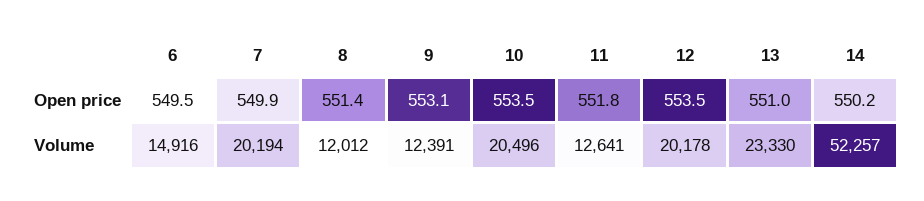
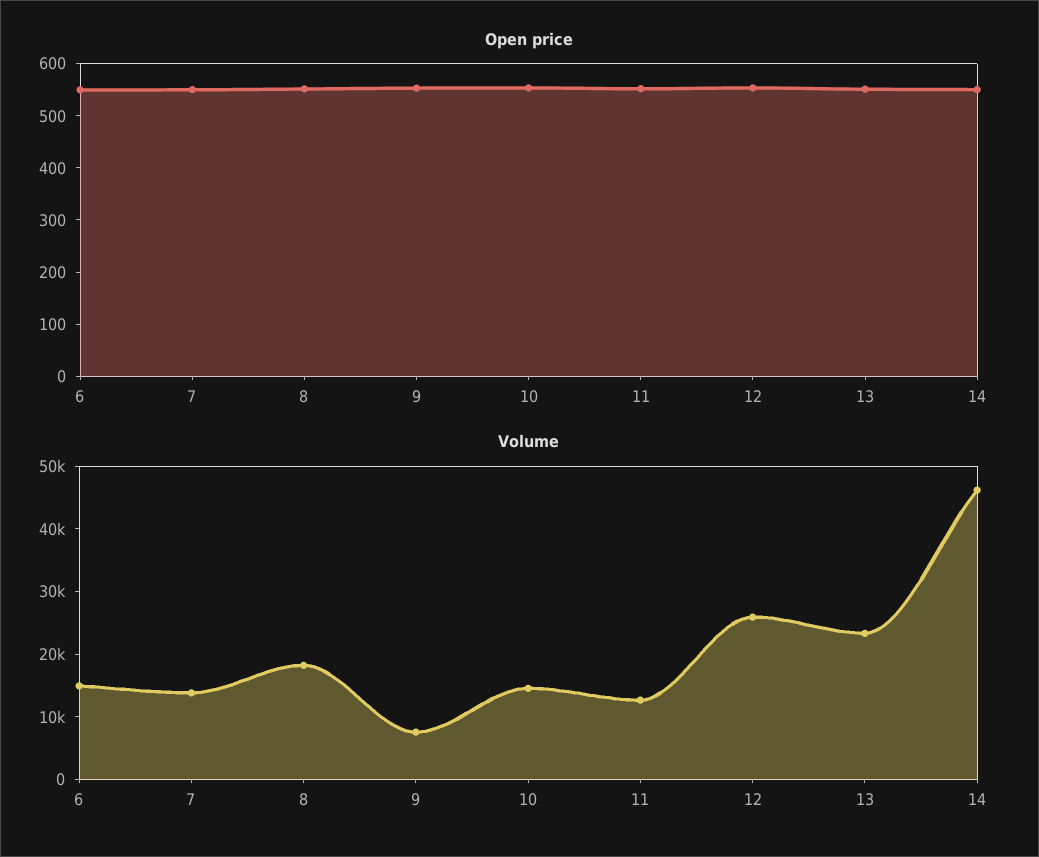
Volume, 7: 20194 -> 14000
Volume, 8: 12012 -> 18000
Volume, 9: 12391 -> 8000
Volume, 10: 20496 -> 14000
Volume, 12: 20178 -> 26000
Volume, 14: 52257 -> 46000

